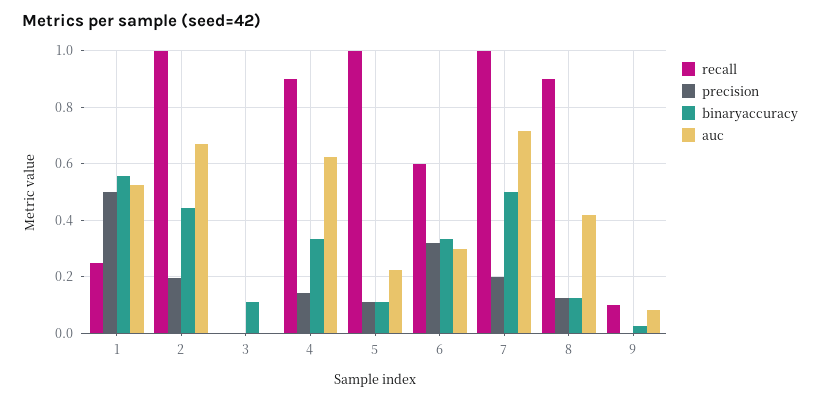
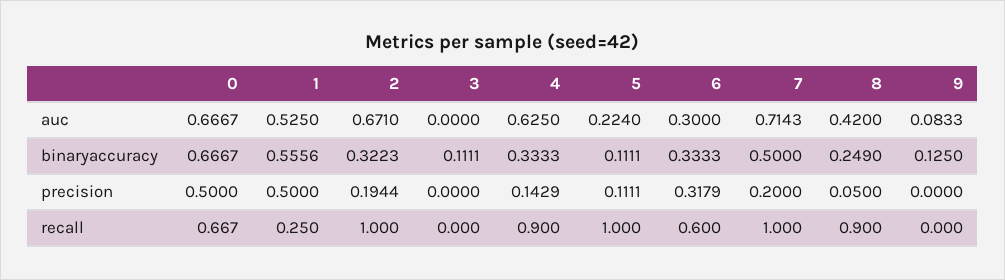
binaryaccuracy, 2: 0.45 -> 0.3223
precision, 8: 0.125 -> 0.05
binaryaccuracy, 8: 0.125 -> 0.249
recall, 9: 0.1 -> 0
binaryaccuracy, 9: 0.025 -> 0.125
auc, 0: none -> 0.6667
binaryaccuracy, 0: none -> 0.6667
precision, 0: none -> 0.5
recall, 0: none -> 0.667

